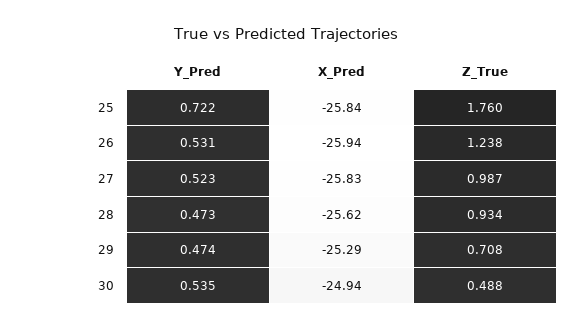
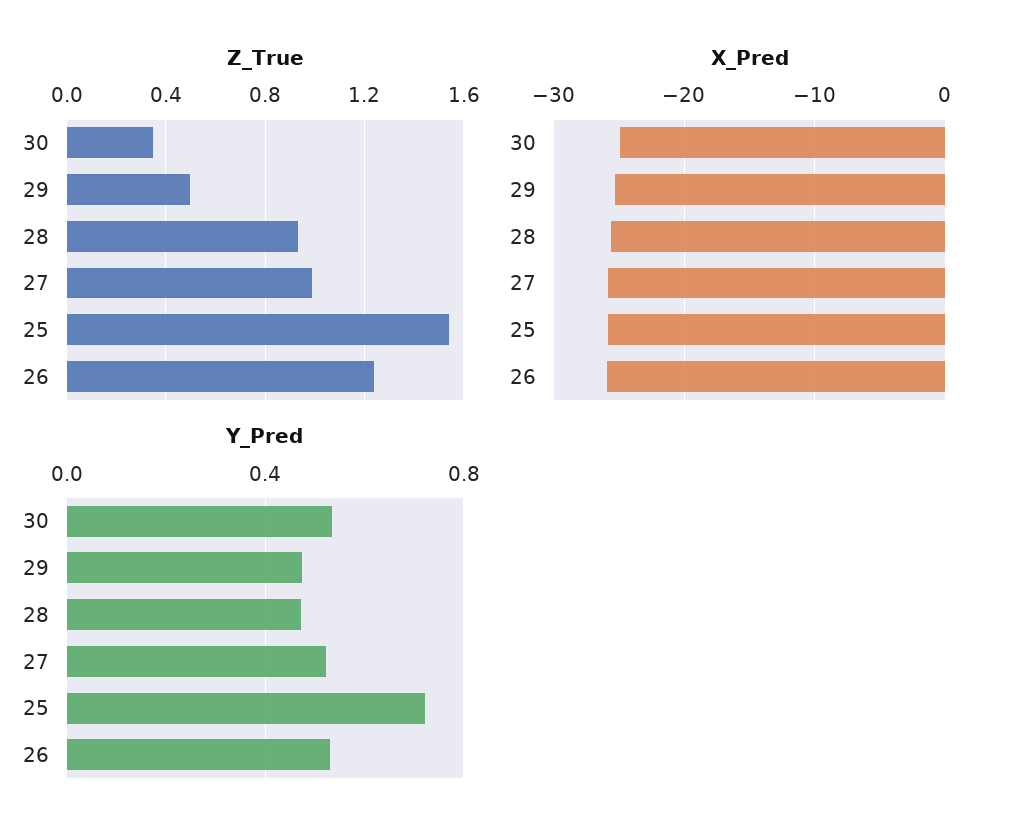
Z_True, 25: 1.76 -> 1.55
Z_True, 29: 0.708 -> 0.5
Z_True, 30: 0.488 -> 0.35

